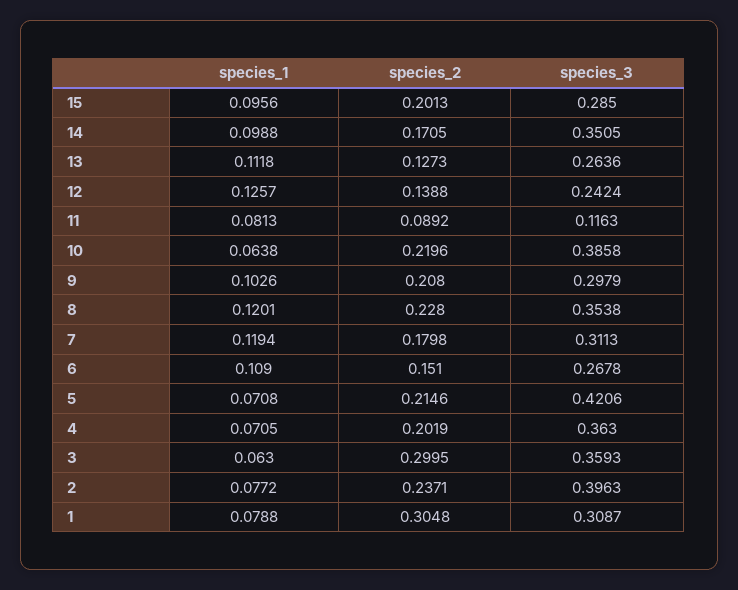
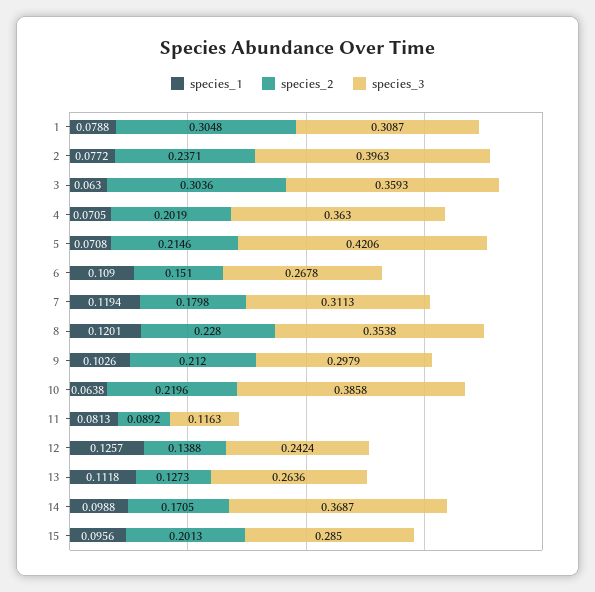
species_3, 14: 0.3505 -> 0.3687
species_2, 9: 0.208 -> 0.212
species_2, 3: 0.2995 -> 0.3036

